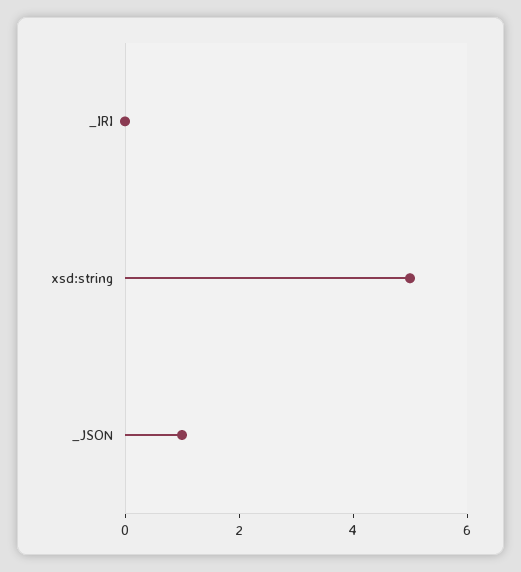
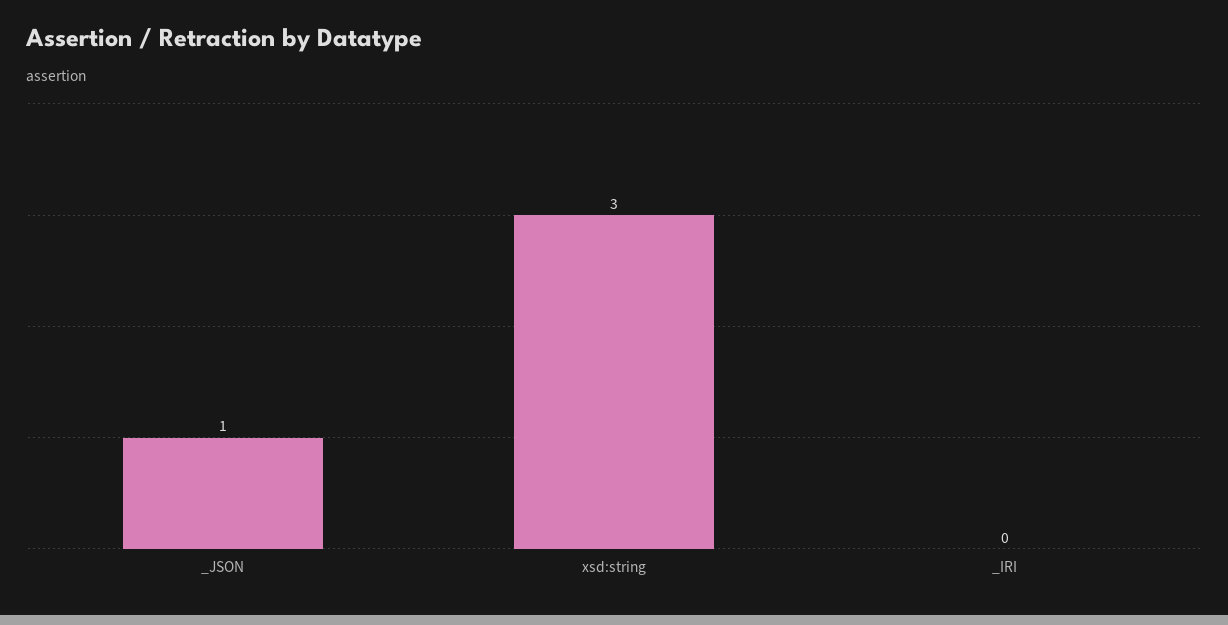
xsd:string: 5 -> 3

